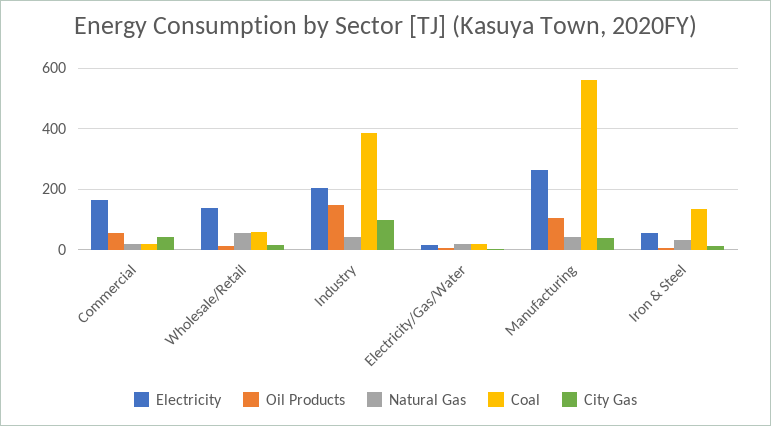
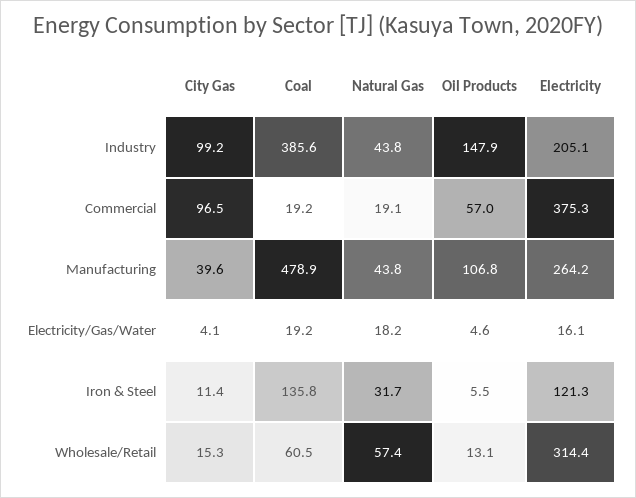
Electricity, Commercial: 160 -> 375.3
City Gas, Commercial: 40 -> 96.5
Electricity, Wholesale/Retail: 140 -> 314.4
Coal, Manufacturing: 560 -> 478.9
Electricity, Iron & Steel: 60 -> 121.3

